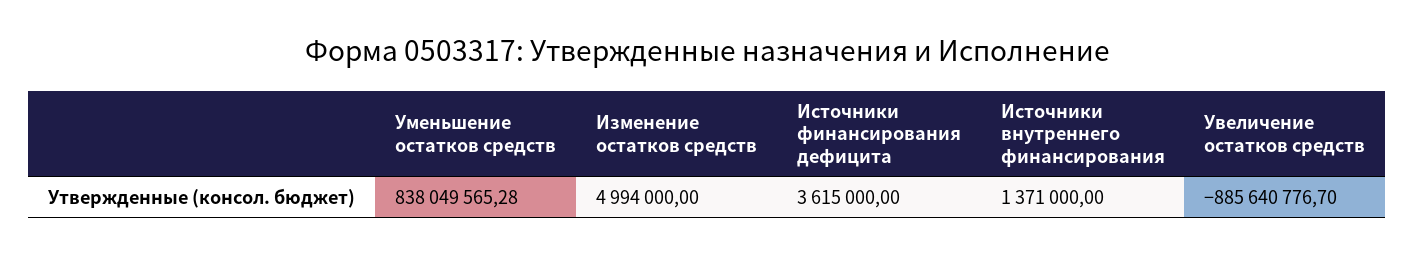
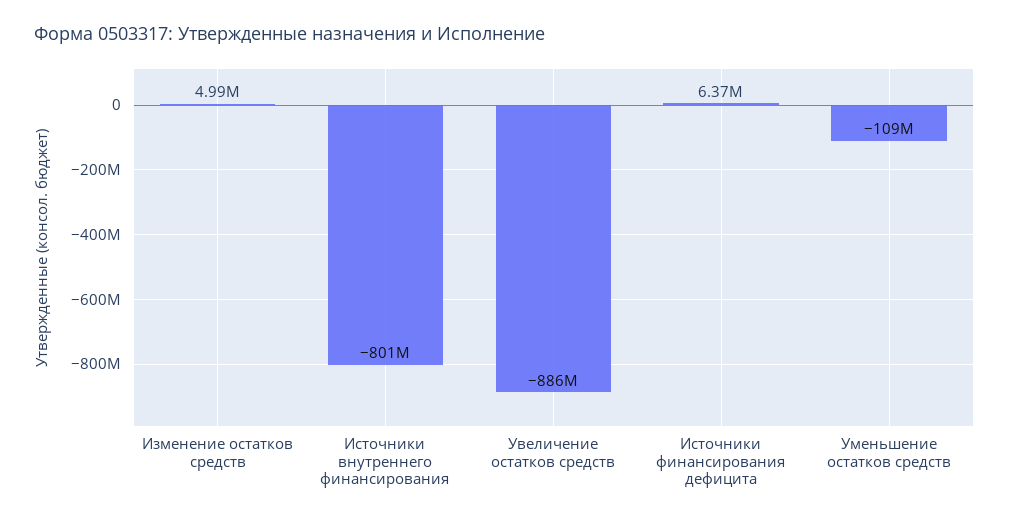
Уменьшение остатков средств: 838049565.28 -> -109000000
Источники финансирования дефицита: 3615000 -> 6370000
Источники внутреннего финансирования: 1371000 -> -801000000

